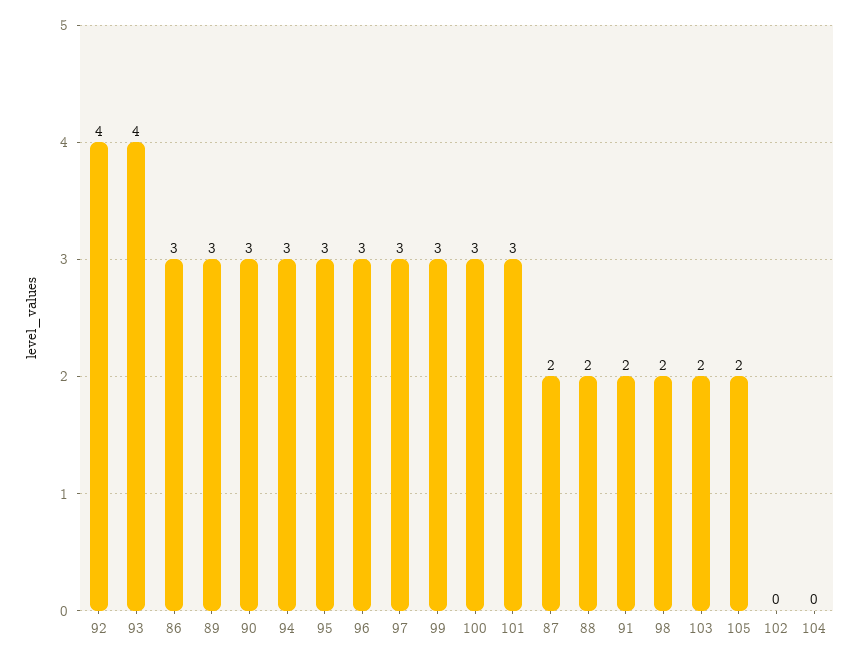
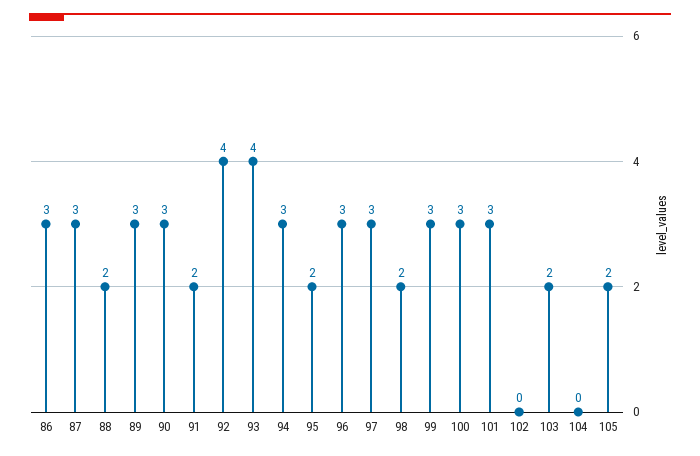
95: 3 -> 2
87: 2 -> 3

